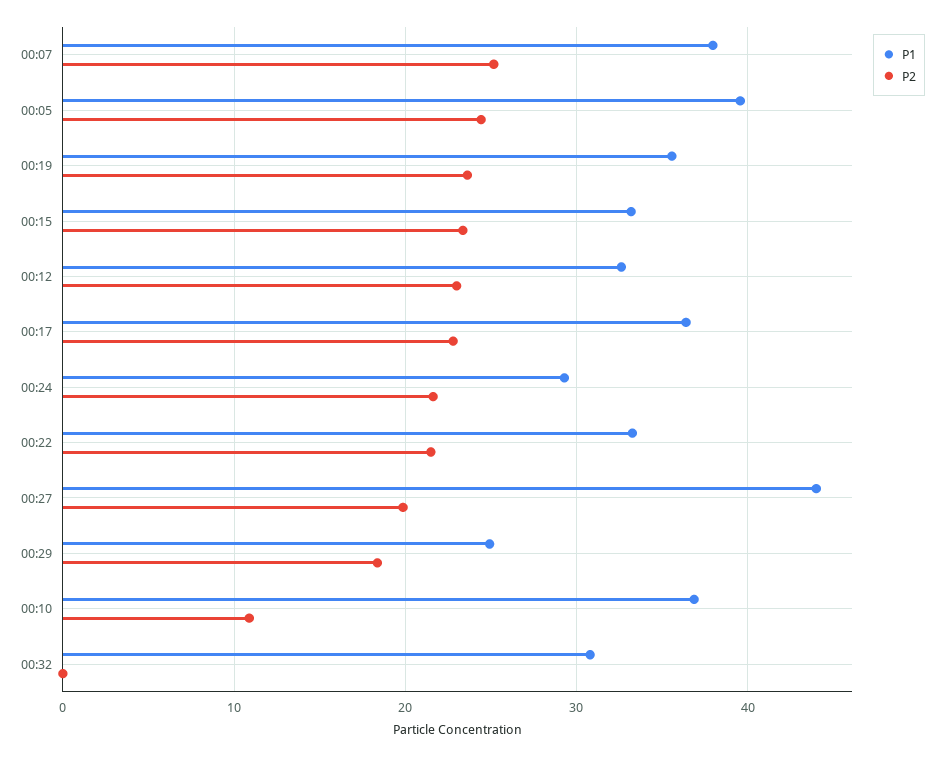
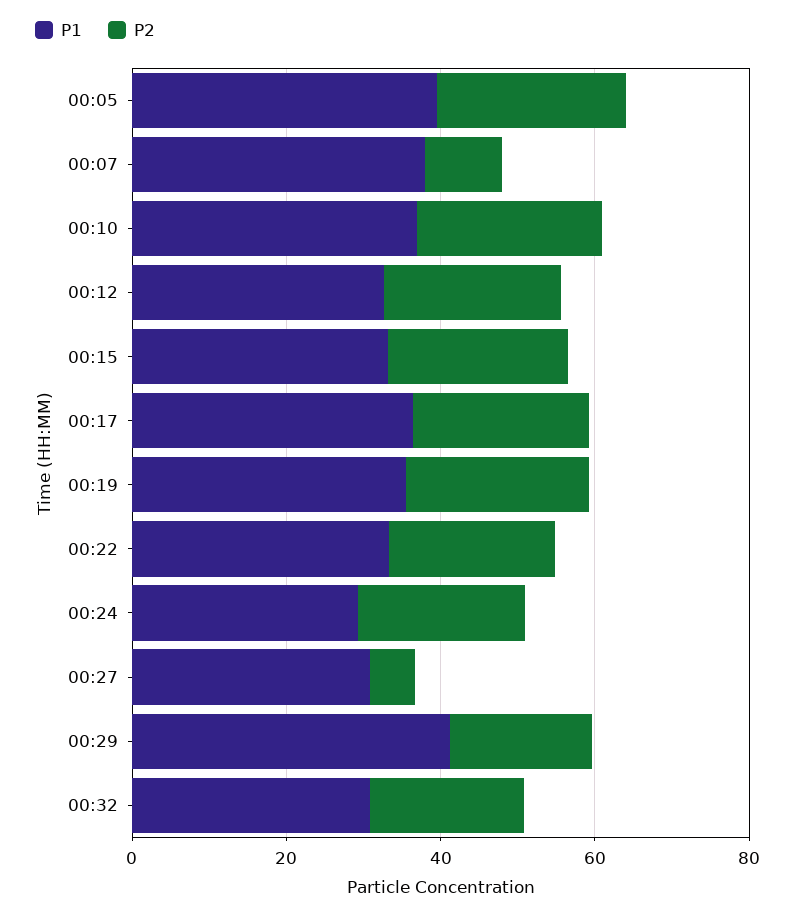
P2, 00:07: 25 -> 10
P1, 00:27: 44 -> 30
P2, 00:27: 20 -> 5
P1, 00:29: 25 -> 40
P2, 00:10: 11 -> 25
P2, 00:32: 0 -> 20

